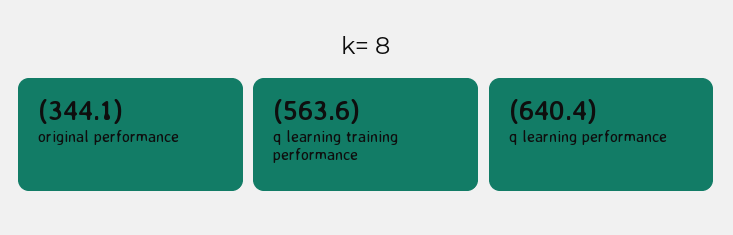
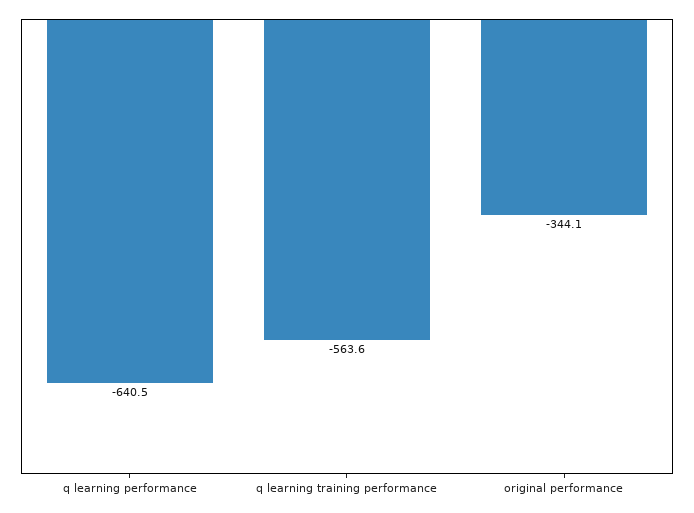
q learning performance: -640.4 -> -640.5

